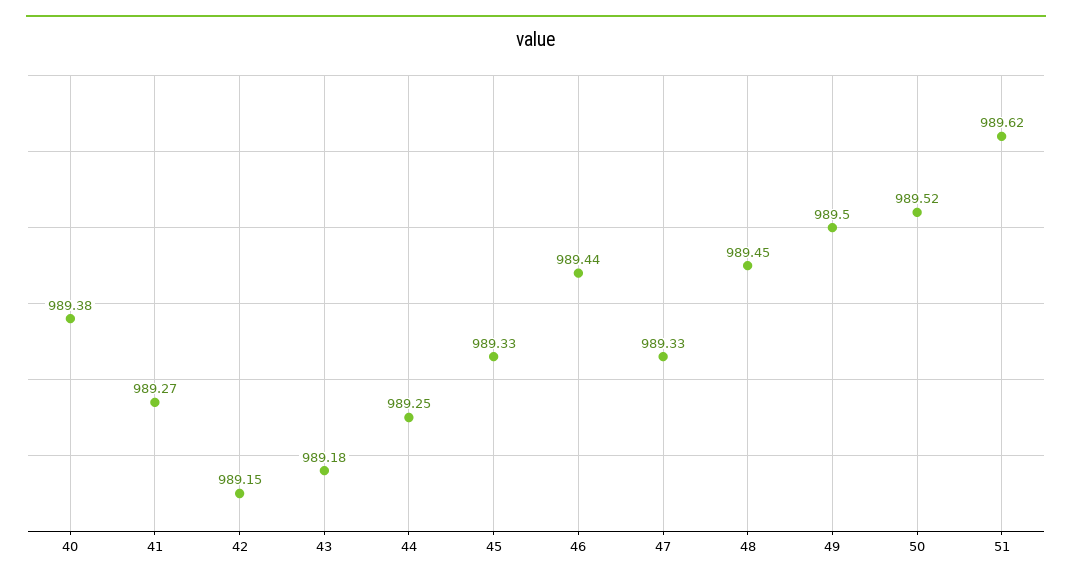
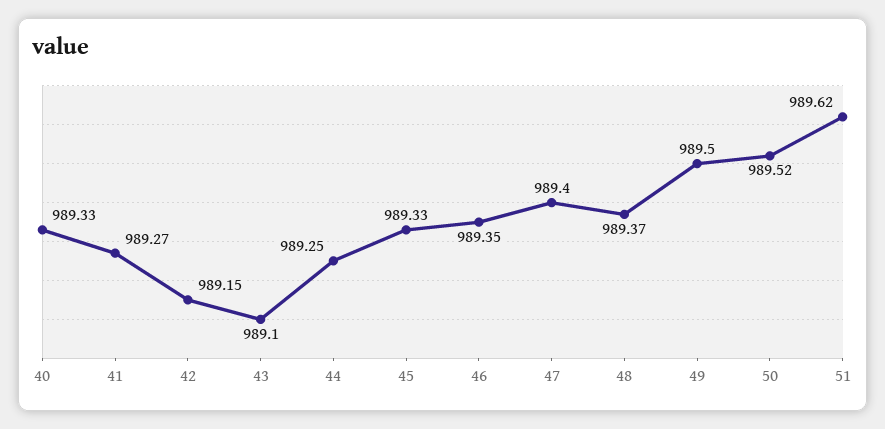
40: 989.38 -> 989.33
43: 989.18 -> 989.1
46: 989.44 -> 989.35
47: 989.33 -> 989.4
48: 989.45 -> 989.37

